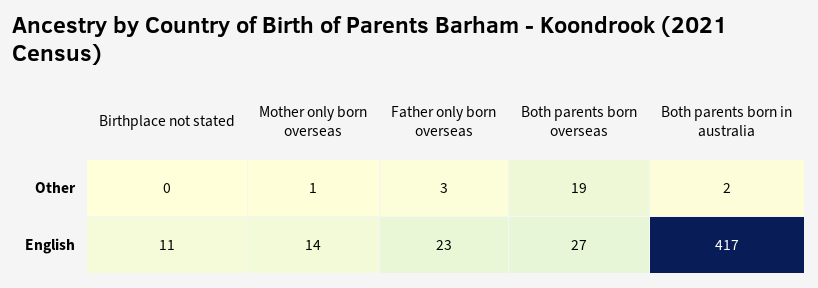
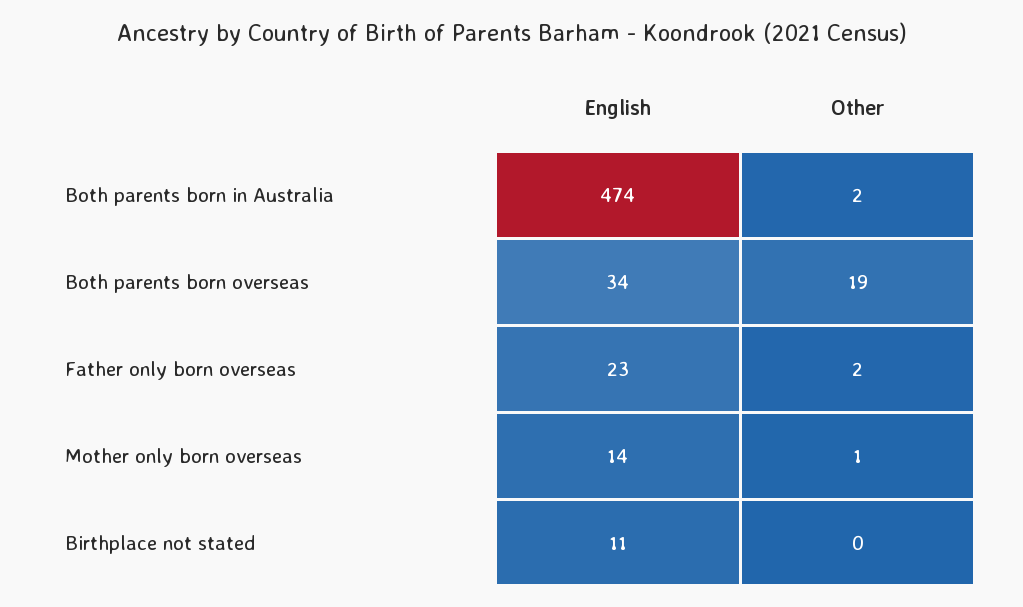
Father only born overseas, Other: 3 -> 2
Both parents born overseas, English: 27 -> 34
Both parents born in australia, English: 417 -> 474

